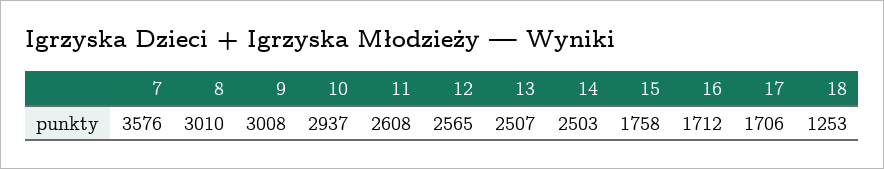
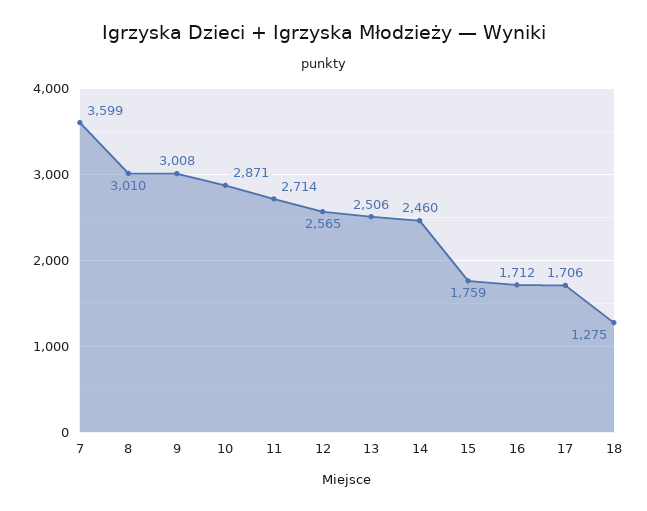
7: 3576 -> 3599
10: 2937 -> 2871
11: 2608 -> 2714
13: 2507 -> 2506
14: 2503 -> 2460
15: 1758 -> 1759
18: 1253 -> 1275

